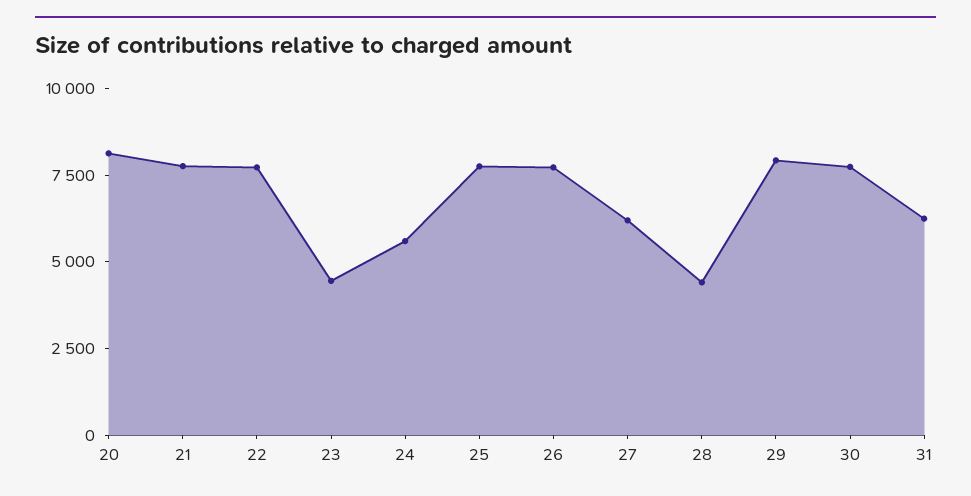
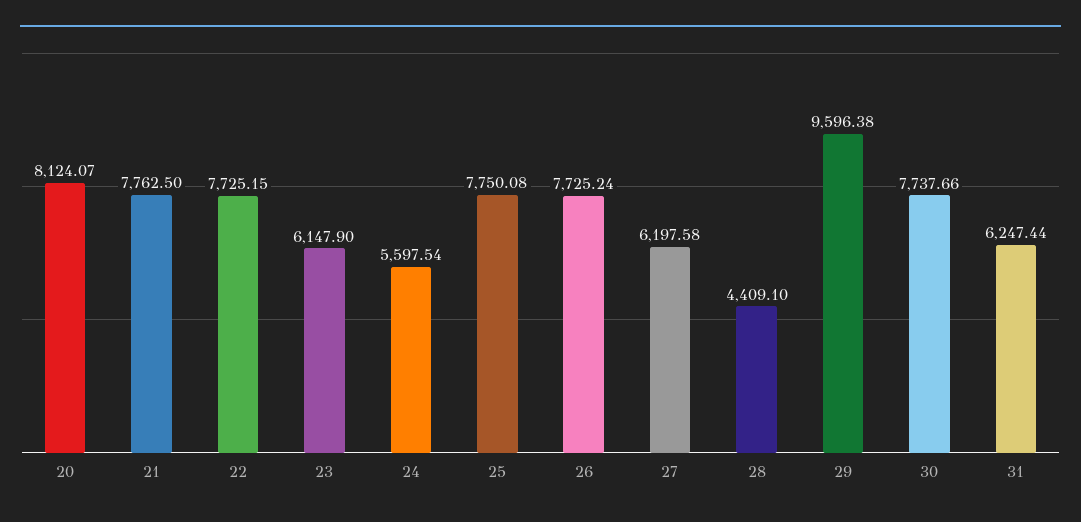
23: 4500 -> 6147.9
29: 8000 -> 9596.38

